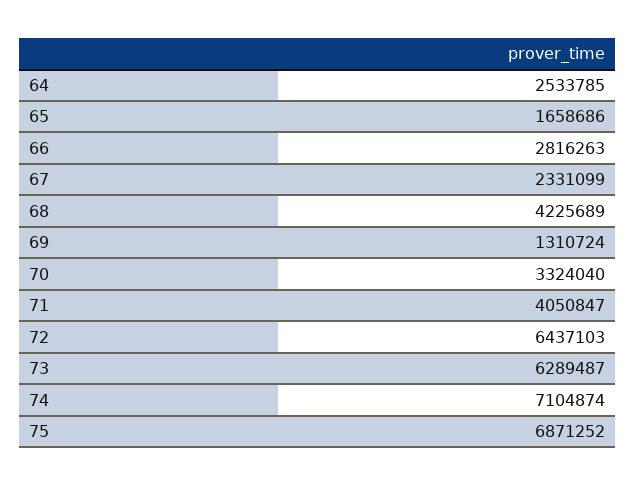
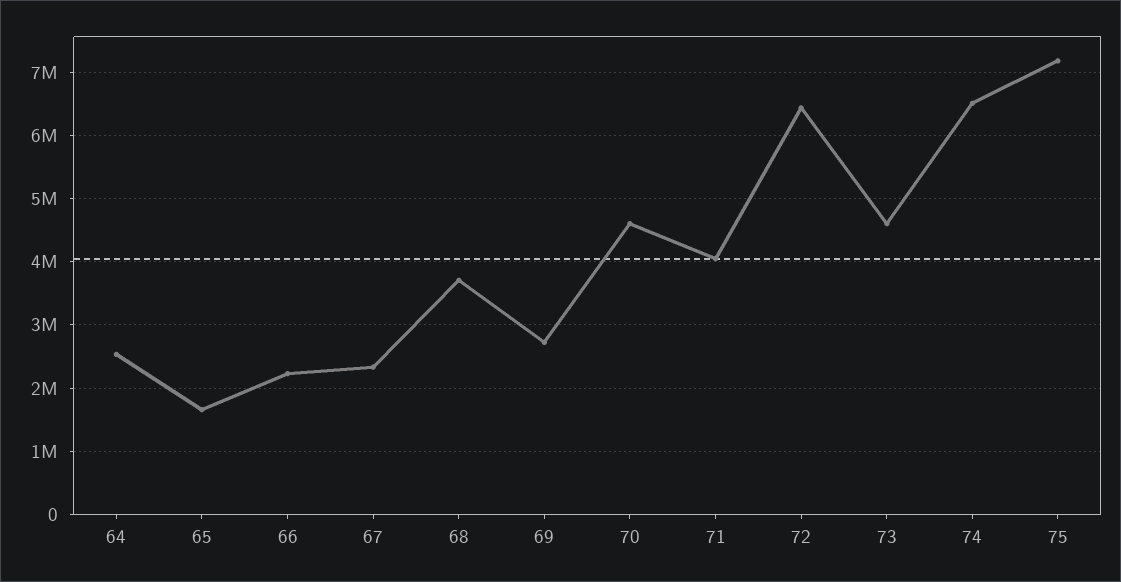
66: 2816263 -> 2200000
68: 4225689 -> 3700000
69: 1310724 -> 2700000
70: 3324040 -> 4600000
73: 6289487 -> 4600000
74: 7104874 -> 6500000
75: 6871252 -> 7200000

